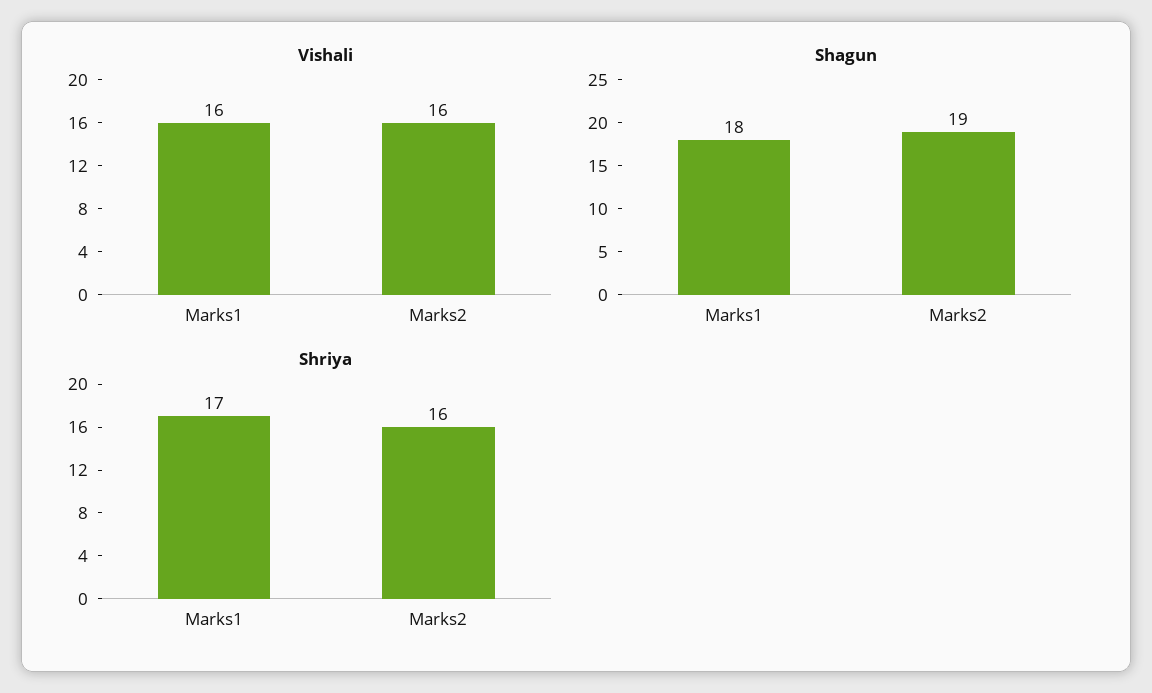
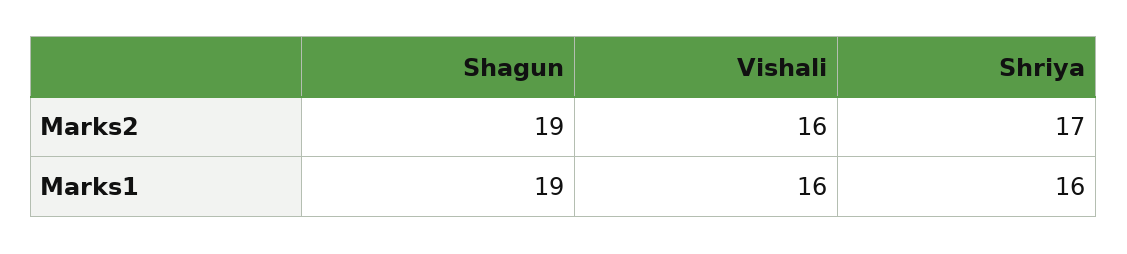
Shagun, Marks1: 18 -> 19
Shriya, Marks1: 17 -> 16
Shriya, Marks2: 16 -> 17

